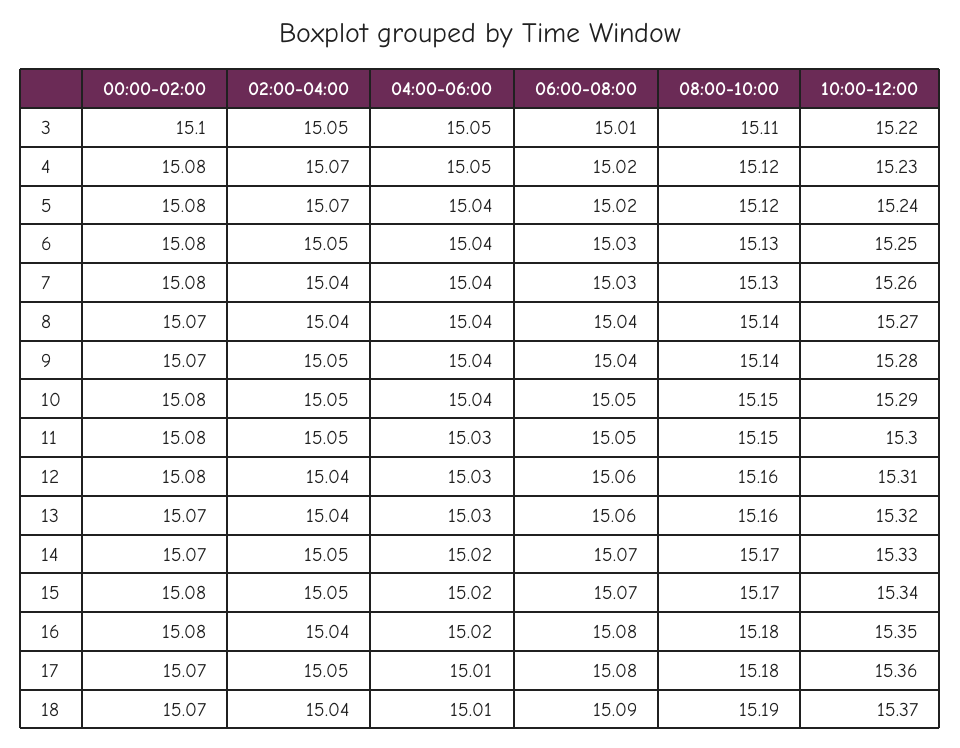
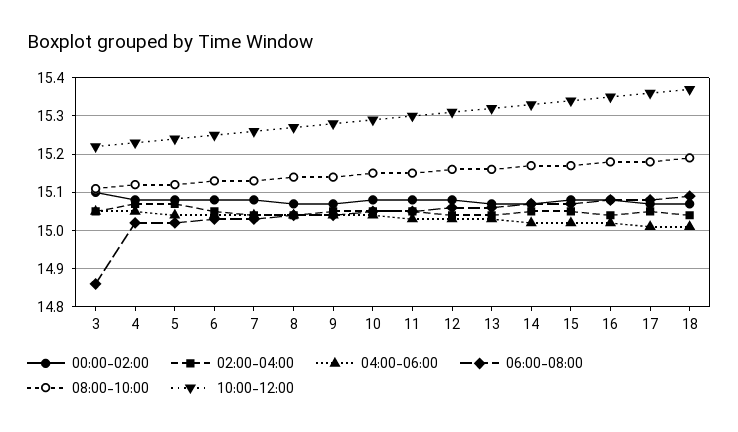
06:00-08:00, 3: 15.01 -> 14.85

